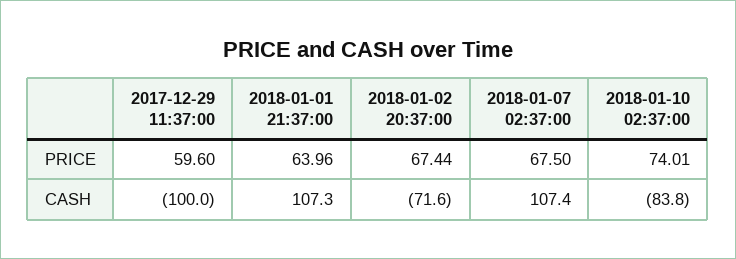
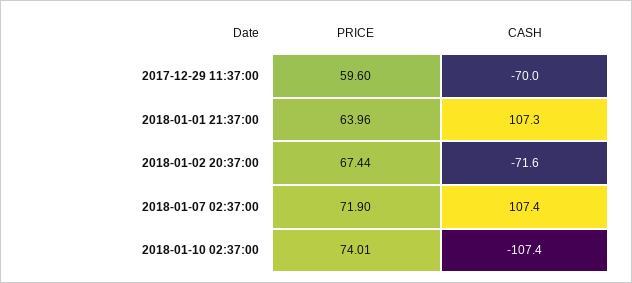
2018-01-07 02:37:00, PRICE: 67.5 -> 71.9
2017-12-29 11:37:00, CASH: -100 -> -70
2018-01-10 02:37:00, CASH: -83.8 -> -107.4

